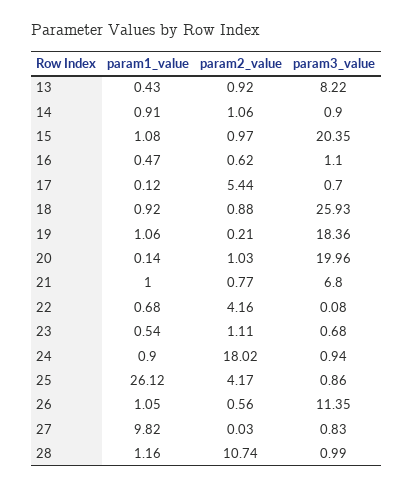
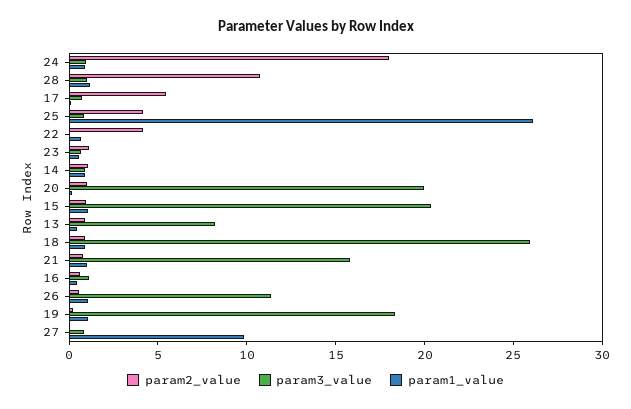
param3_value, 21: 6.8 -> 16

